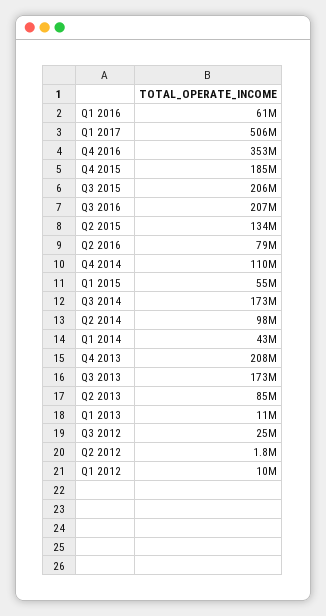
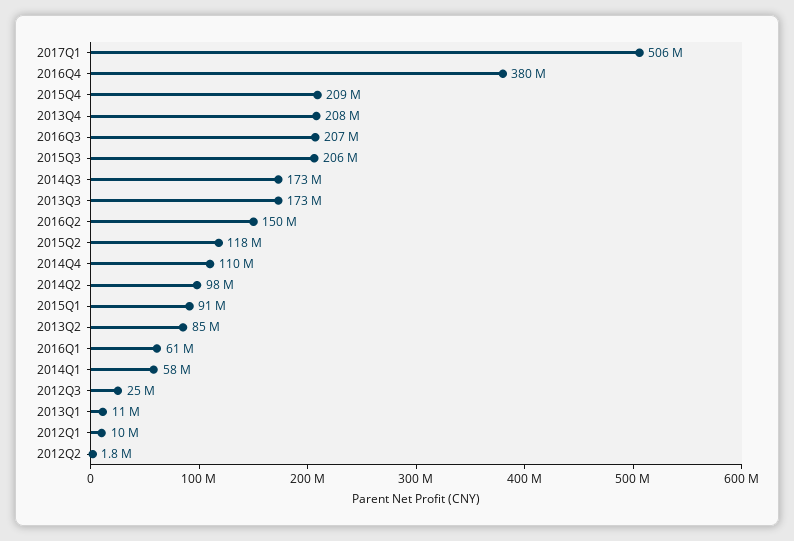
Q4 2016: 353000000 -> 380000000
Q4 2015: 185000000 -> 209000000
Q2 2015: 134000000 -> 118000000
Q2 2016: 79000000 -> 150000000
Q1 2015: 55000000 -> 91000000
Q1 2014: 43000000 -> 58000000

